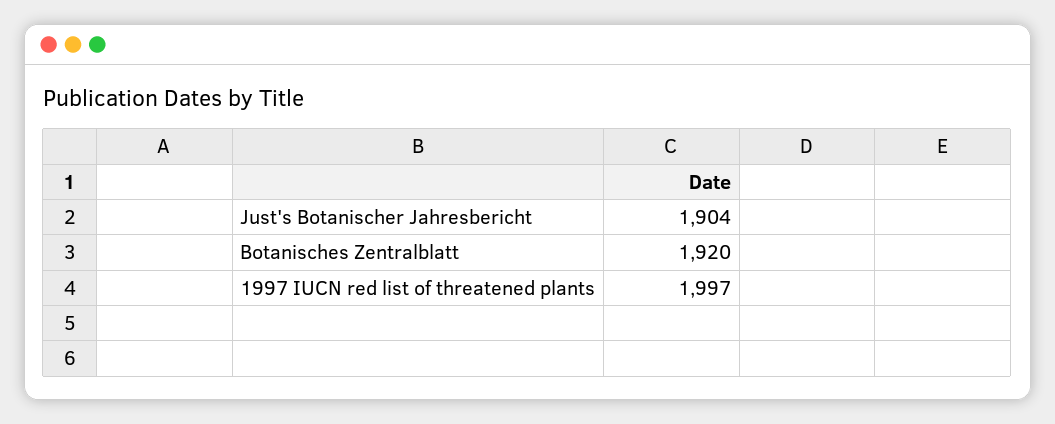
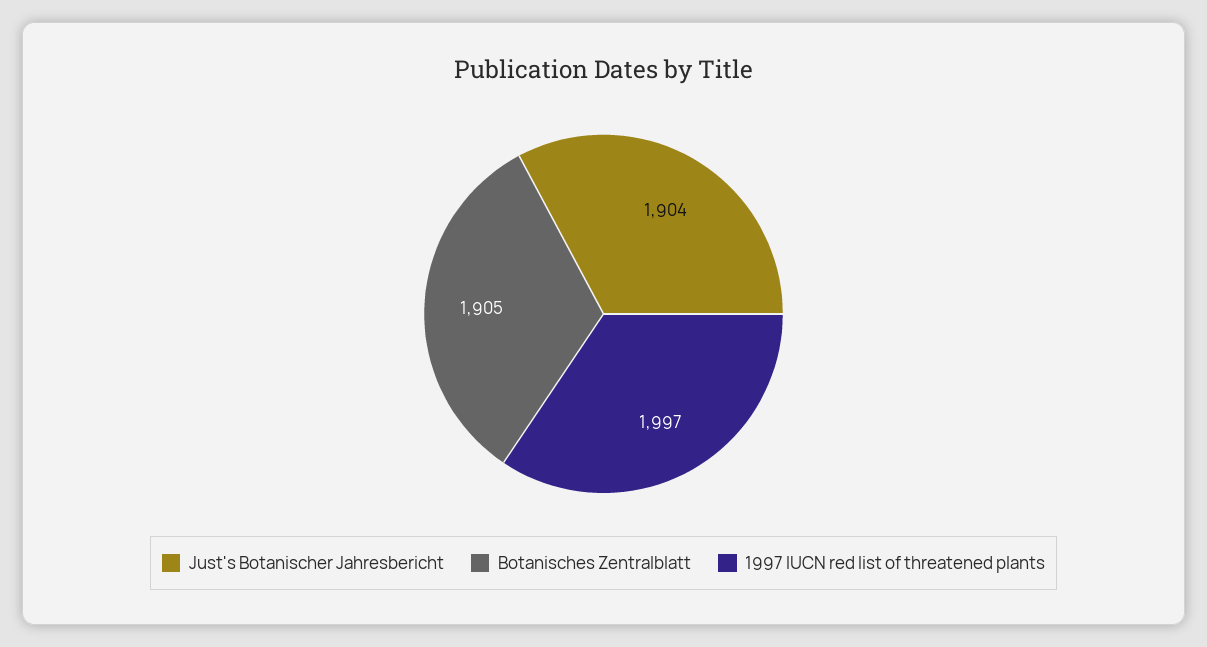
Botanisches Zentralblatt: 1920 -> 1905

